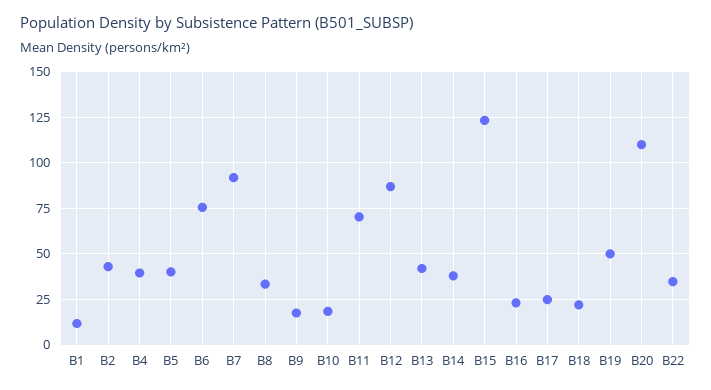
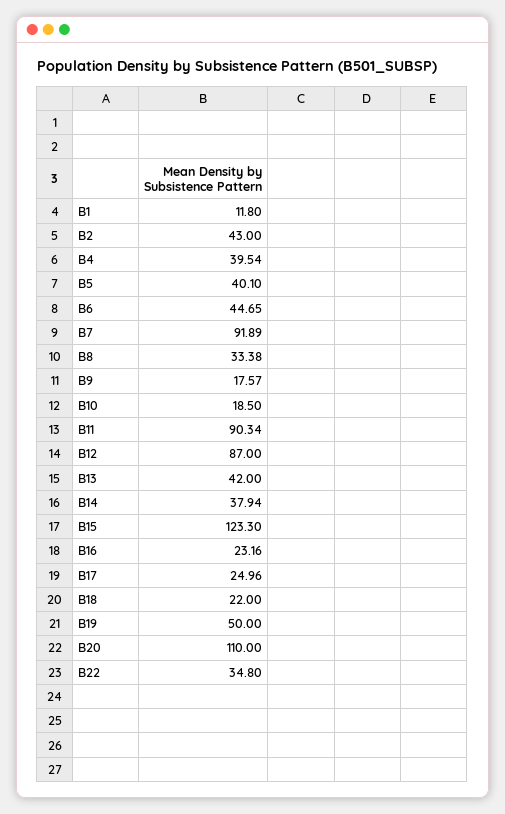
B6: 75 -> 44.65
B11: 70 -> 90.34

